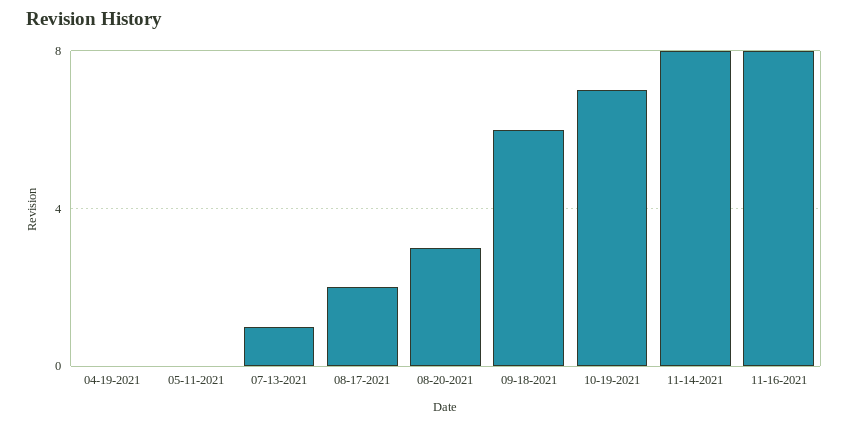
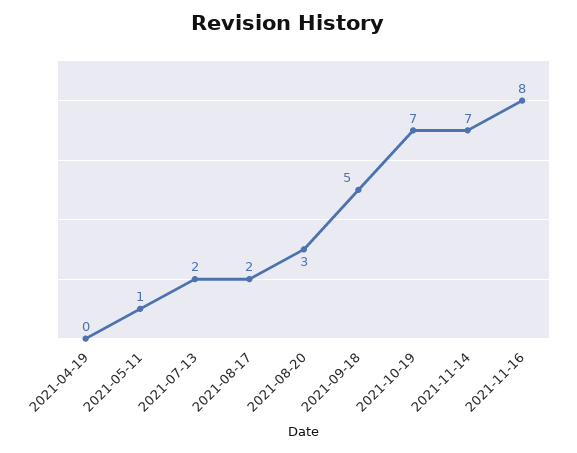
05-11-2021: 0 -> 1
07-13-2021: 1 -> 2
09-18-2021: 6 -> 5
11-14-2021: 8 -> 7

